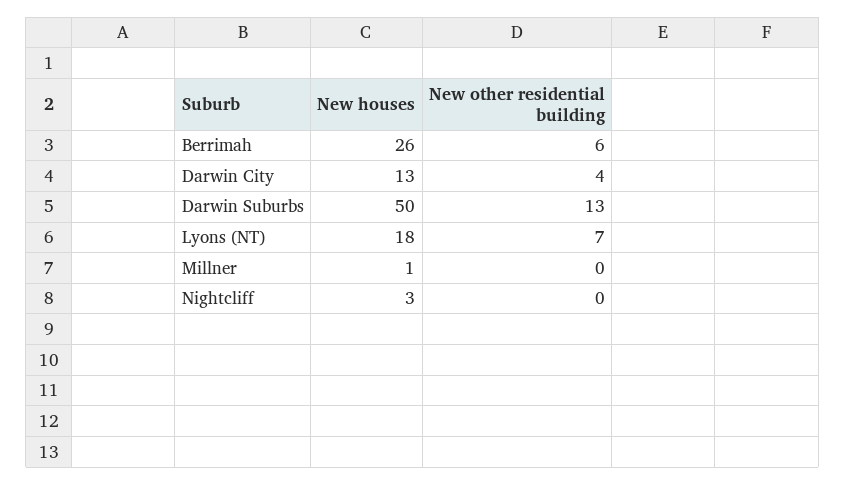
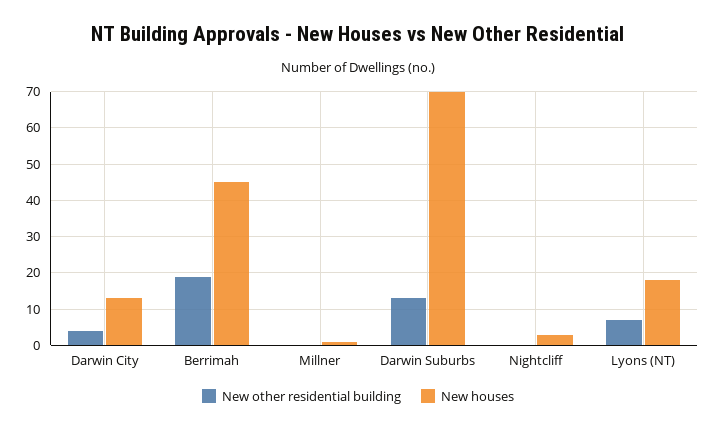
New houses, Berrimah: 26 -> 45
New other residential building, Berrimah: 6 -> 20
New houses, Darwin Suburbs: 50 -> 70

